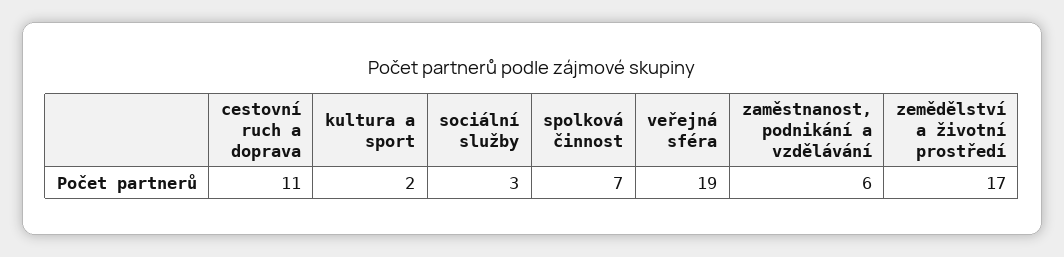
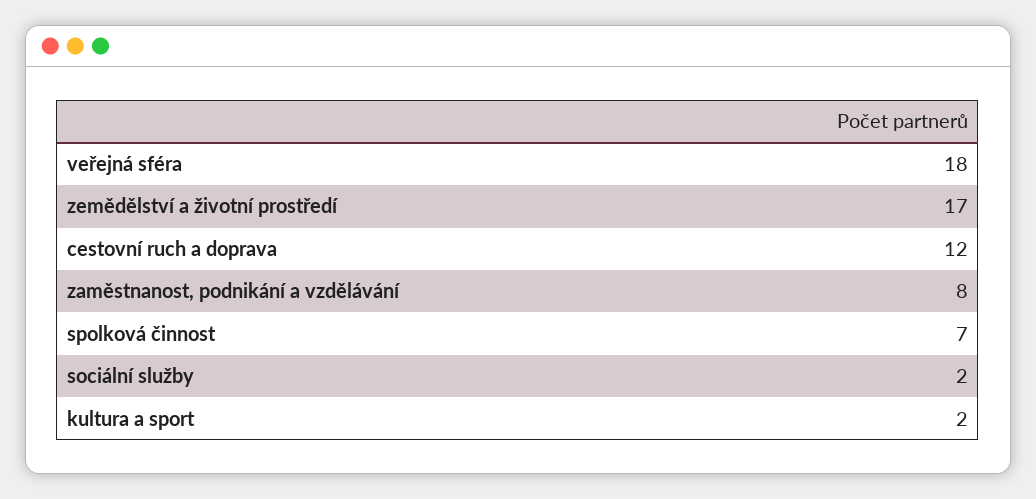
cestovní ruch a doprava: 11 -> 12
sociální služby: 3 -> 2
veřejná sféra: 19 -> 18
zaměstnanost, podnikání a vzdělávání: 6 -> 8

